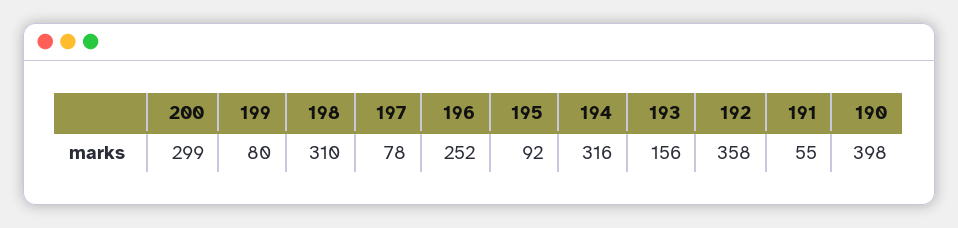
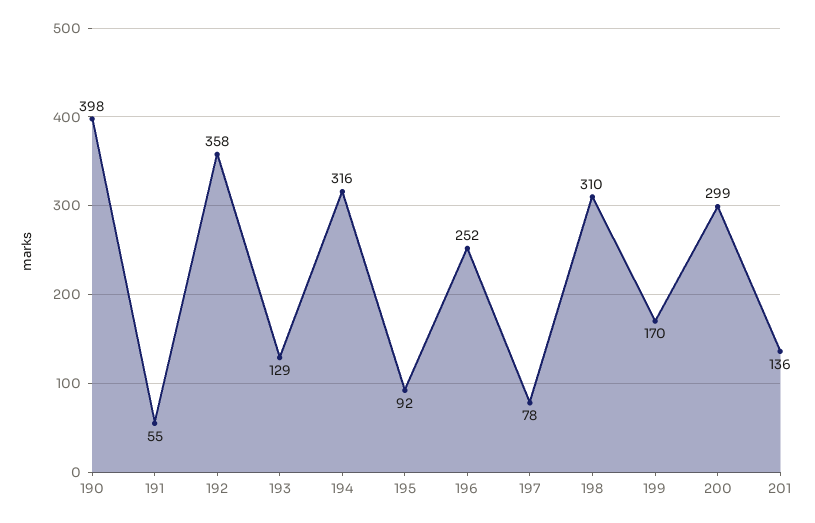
199: 80 -> 170
193: 156 -> 129
201: none -> 136

